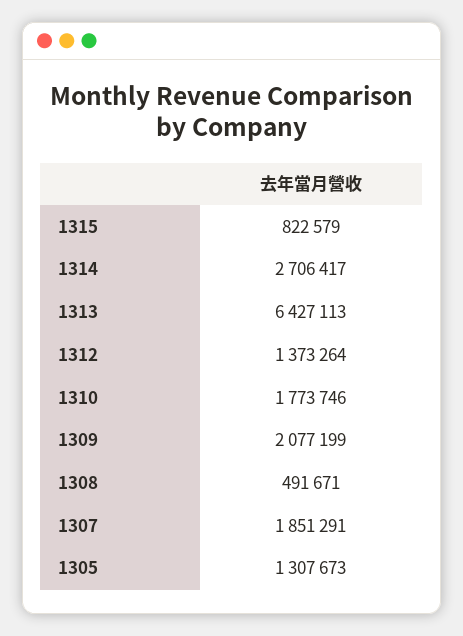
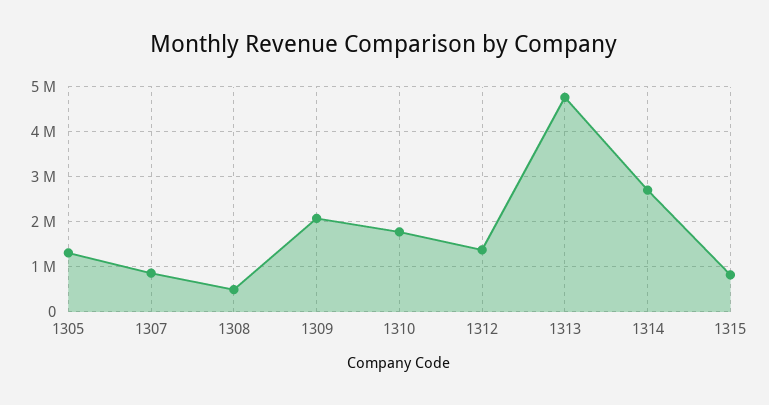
1313: 6427113 -> 4800000
1307: 1851291 -> 800000

